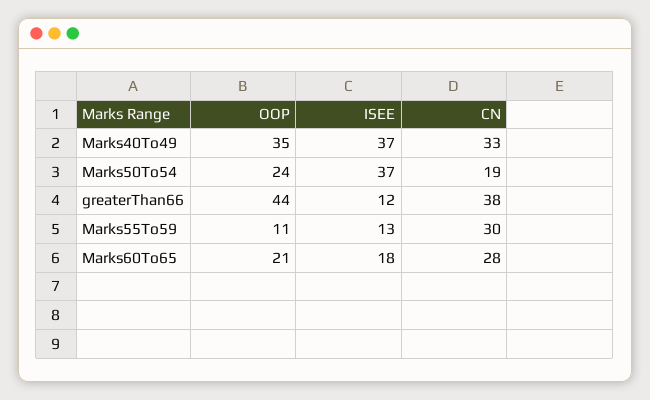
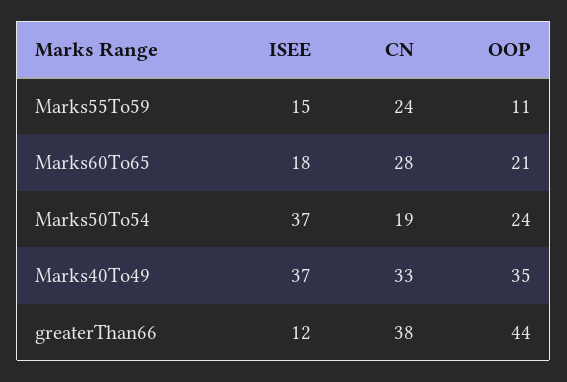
ISEE, Marks55To59: 13 -> 15
CN, Marks55To59: 30 -> 24

